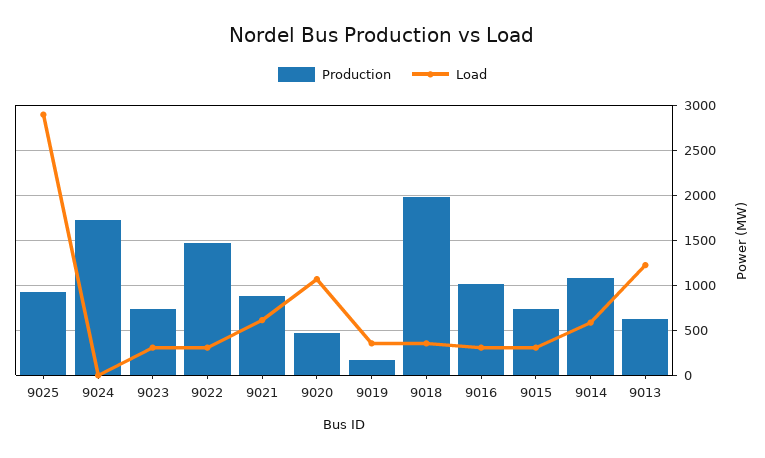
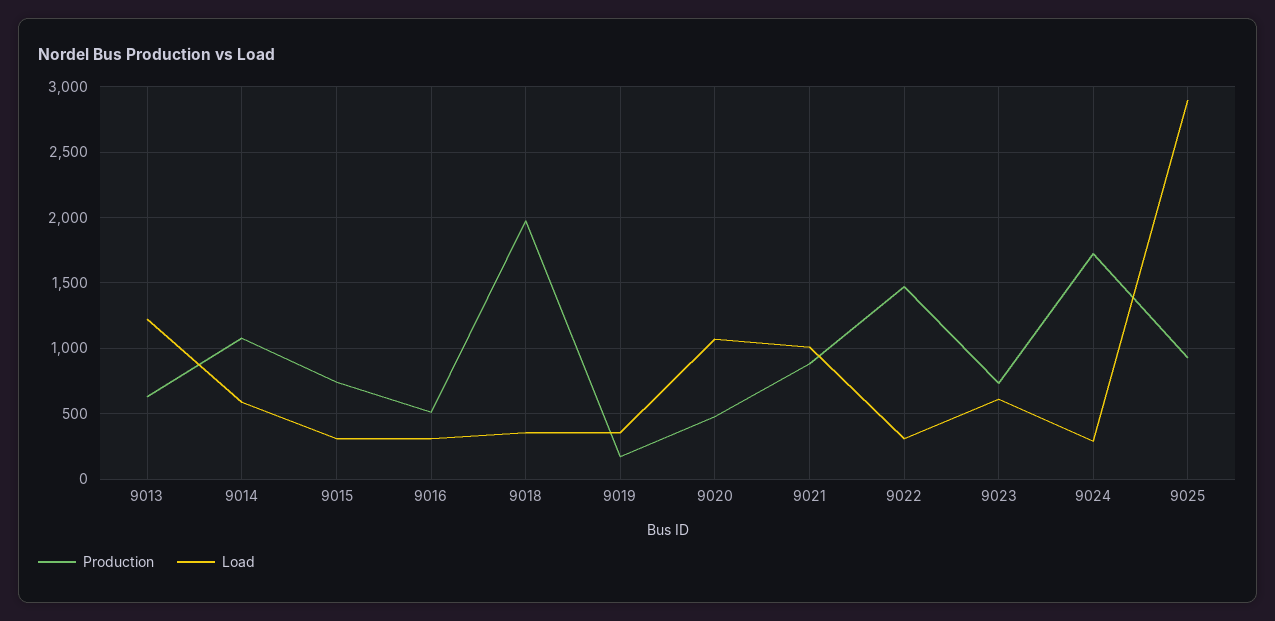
Load, 9024: 0 -> 300
Load, 9023: 300 -> 600
Load, 9021: 600 -> 1000
Production, 9016: 1000 -> 500

